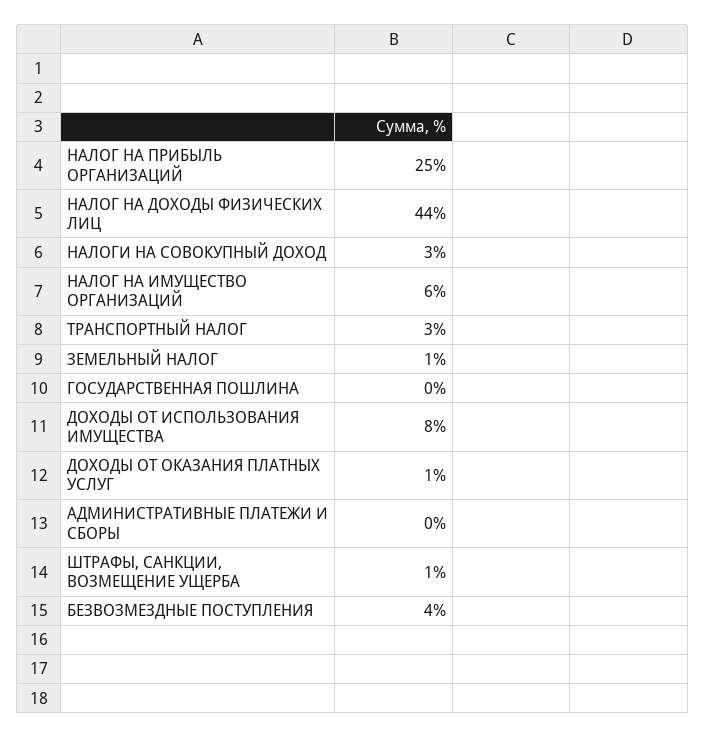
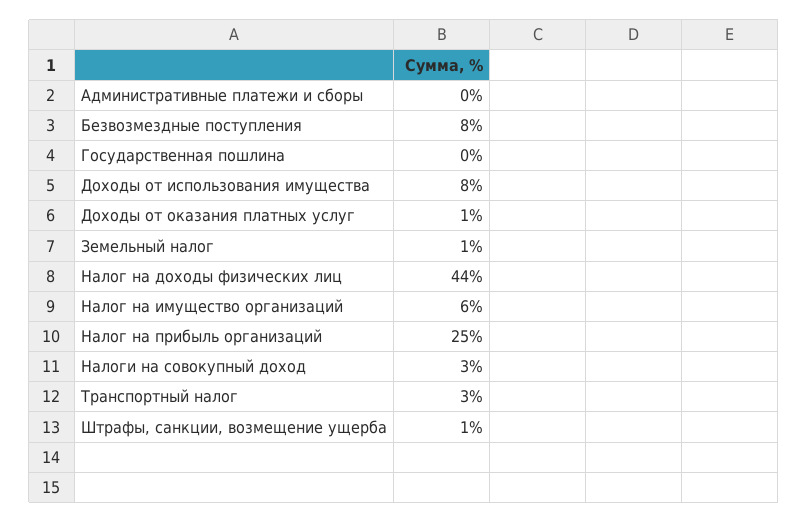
БЕЗВОЗМЕЗДНЫЕ ПОСТУПЛЕНИЯ: 4 -> 8

